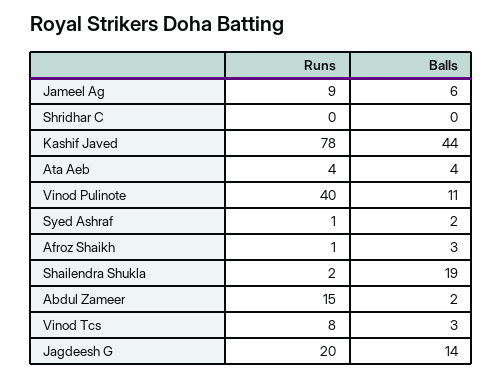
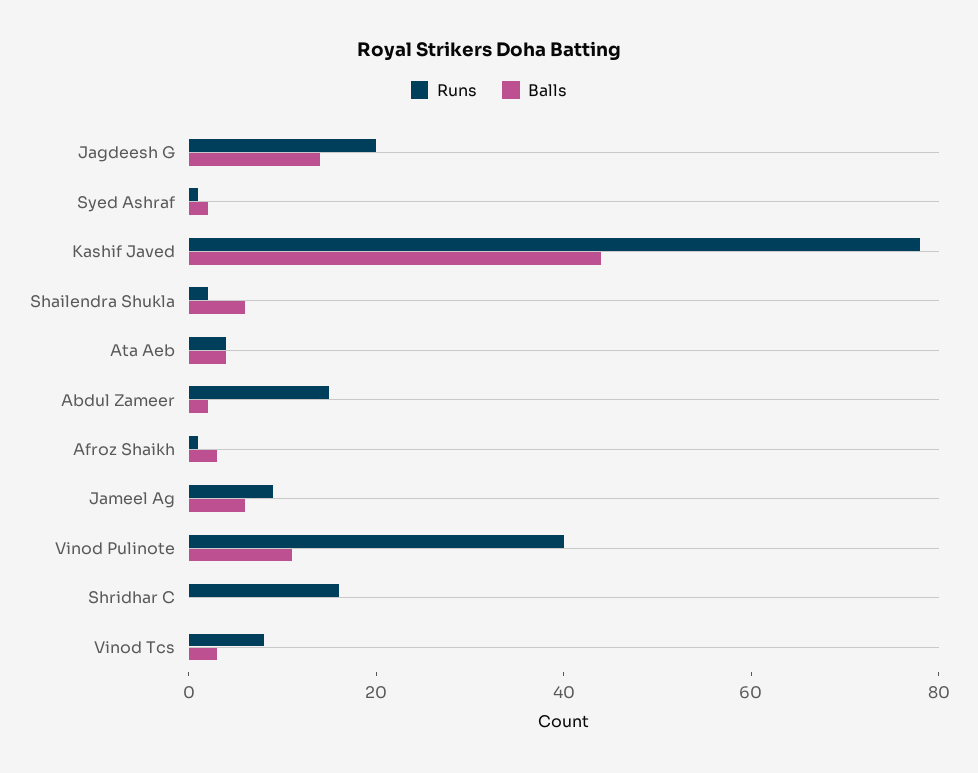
Runs, Shridhar C: 0 -> 15
Balls, Shailendra Shukla: 19 -> 5

